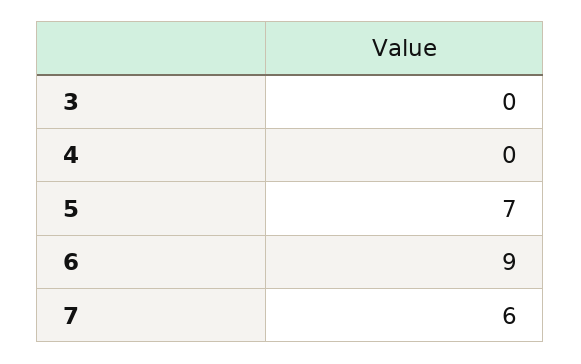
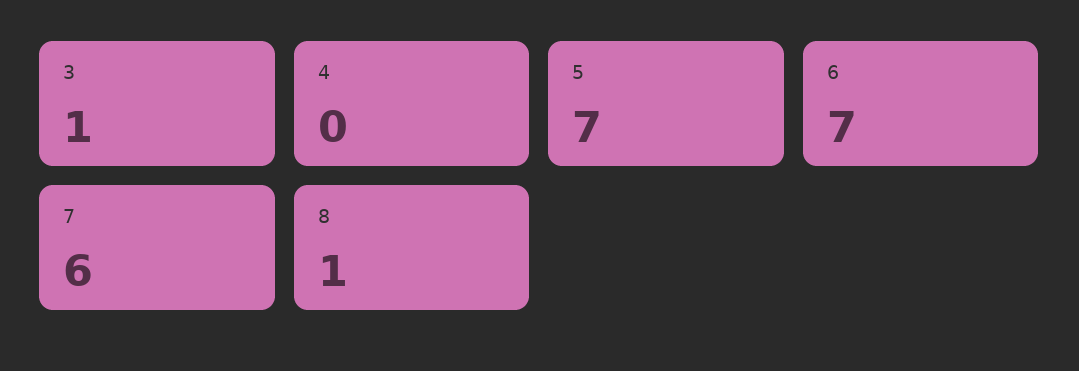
3: 0 -> 1
6: 9 -> 7
8: none -> 1

